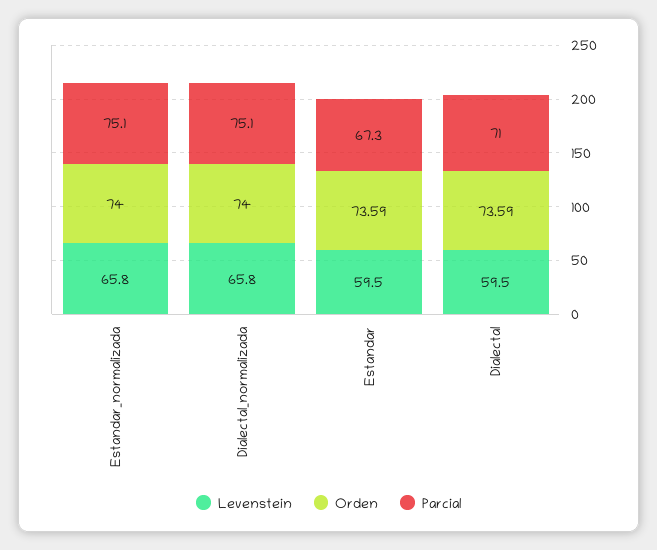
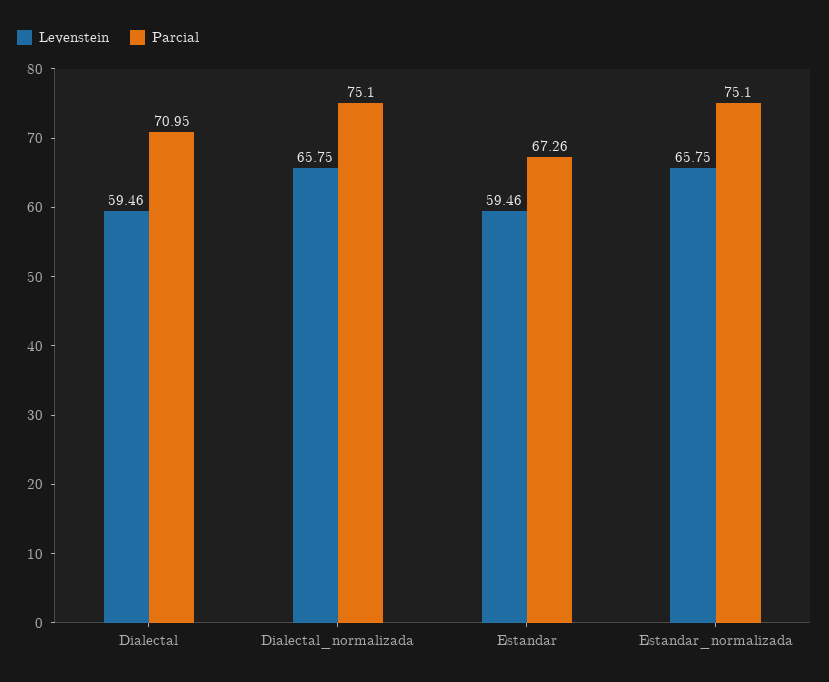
Orden, Estandar_normalizada: 74 -> none
Orden, Dialectal_normalizada: 74 -> none
Orden, Estandar: 73.59 -> none
Orden, Dialectal: 73.59 -> none

